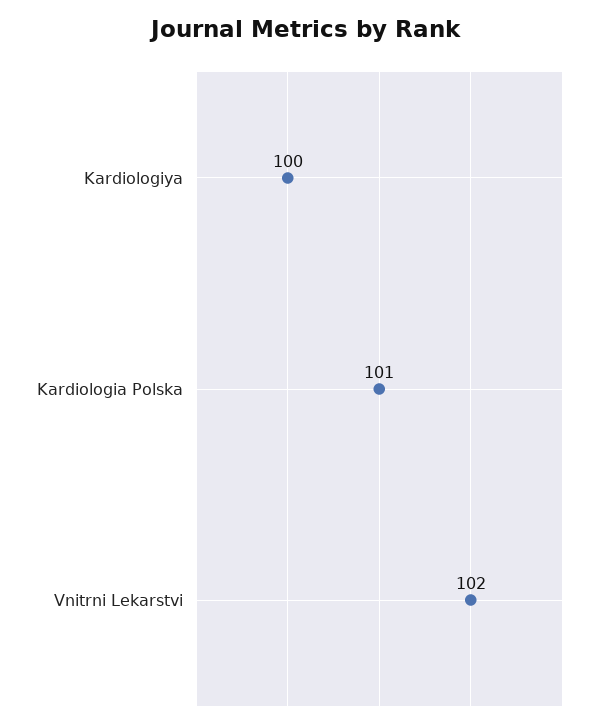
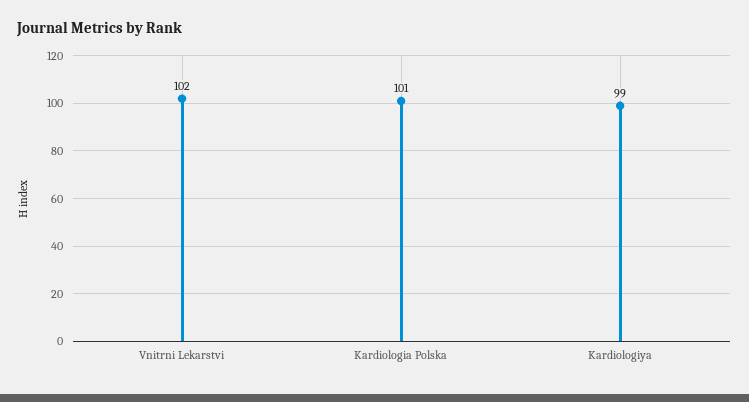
Kardiologiya: 100 -> 99

